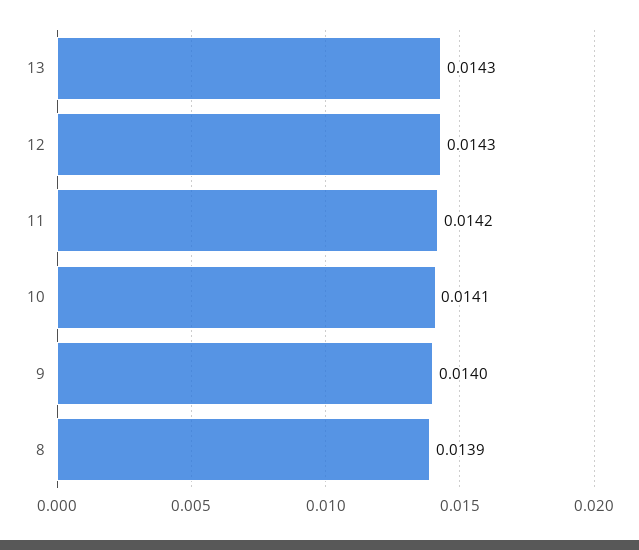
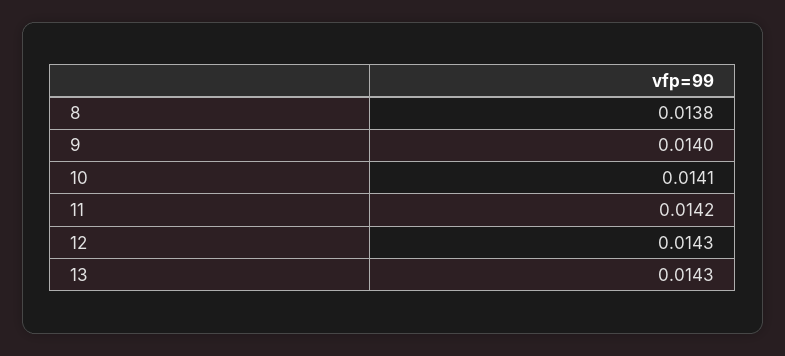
8: 0.0139 -> 0.0138

